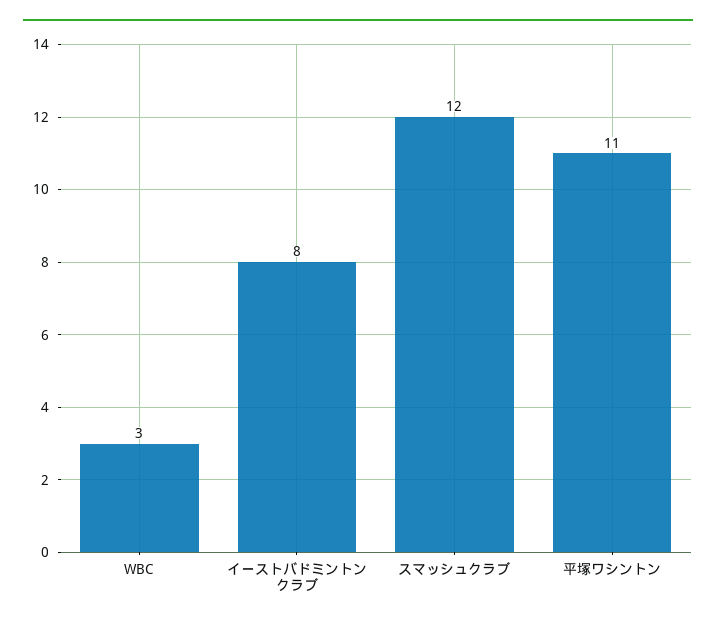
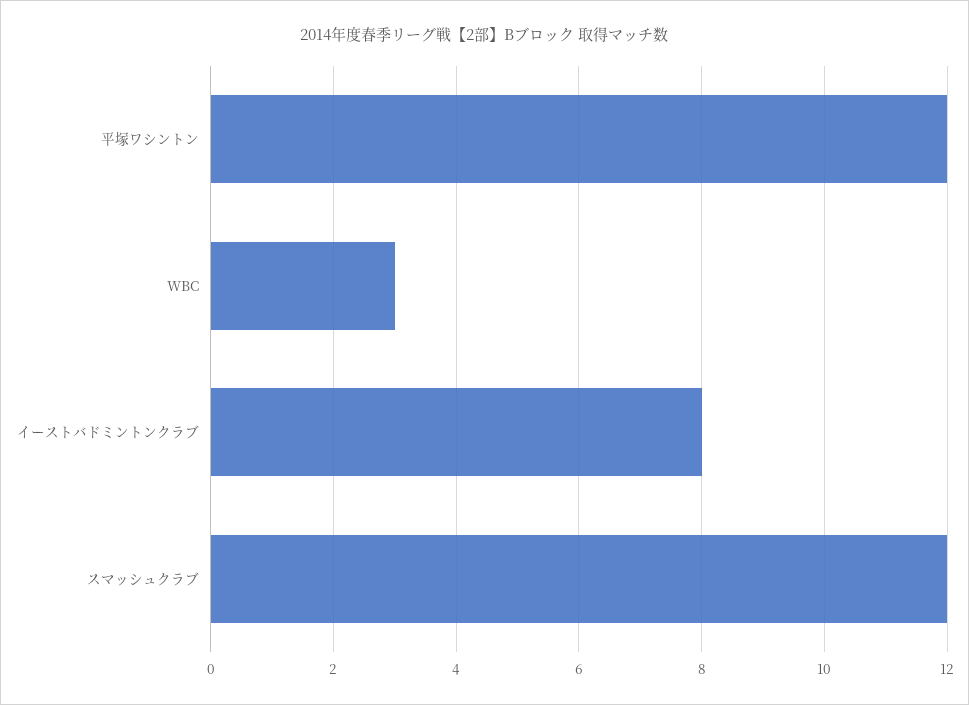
平塚ワシントン: 11 -> 12

